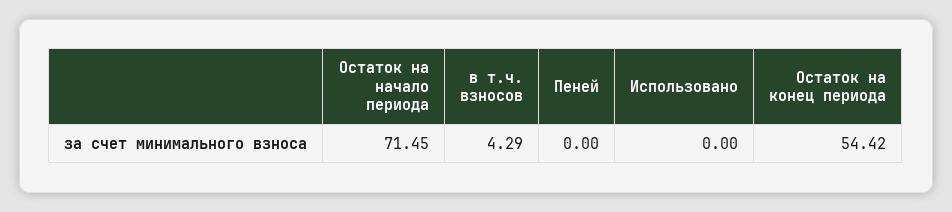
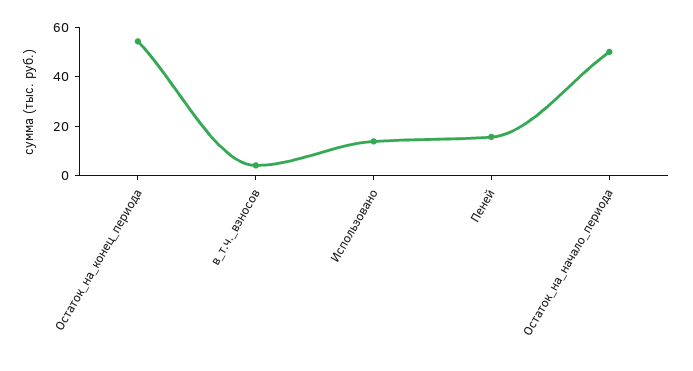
Остаток на начало периода: 71.45 -> 50
Пеней: 0 -> 15
Использовано: 0 -> 15

